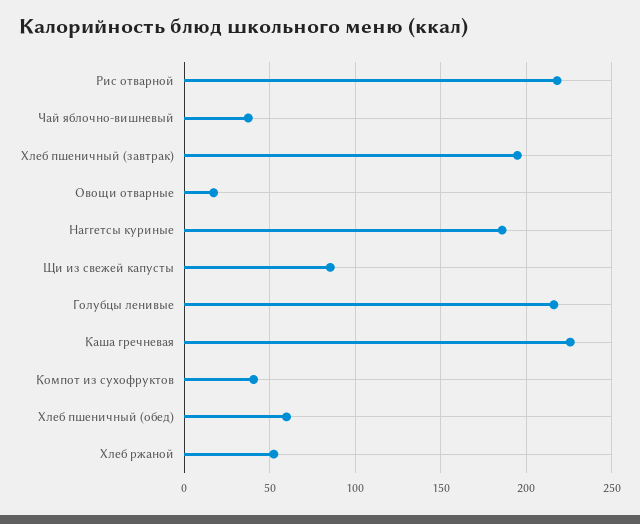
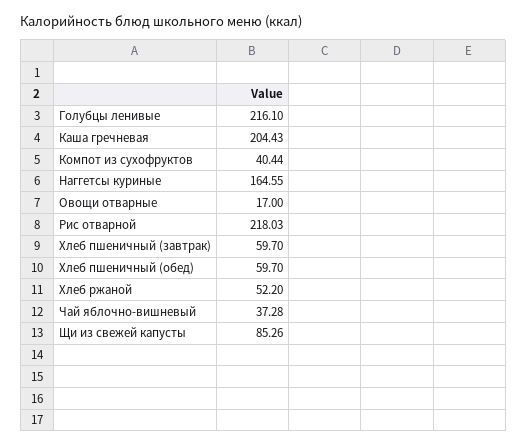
Хлеб пшеничный (завтрак): 195 -> 59.7
Наггетсы куриные: 185 -> 164.55
Каша гречневая: 225 -> 204.43

